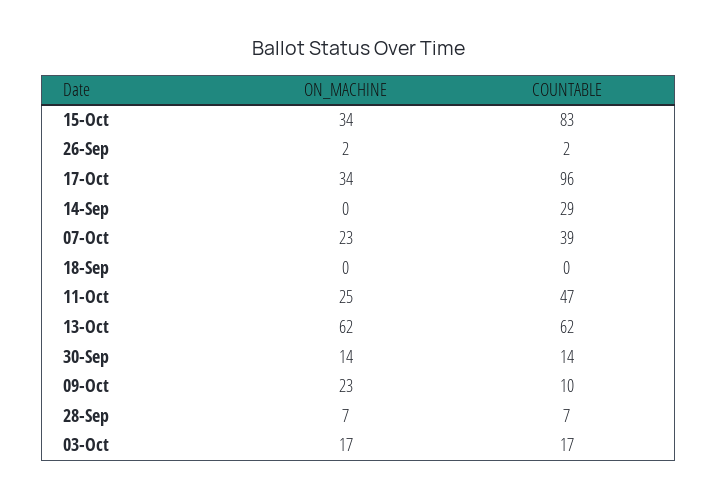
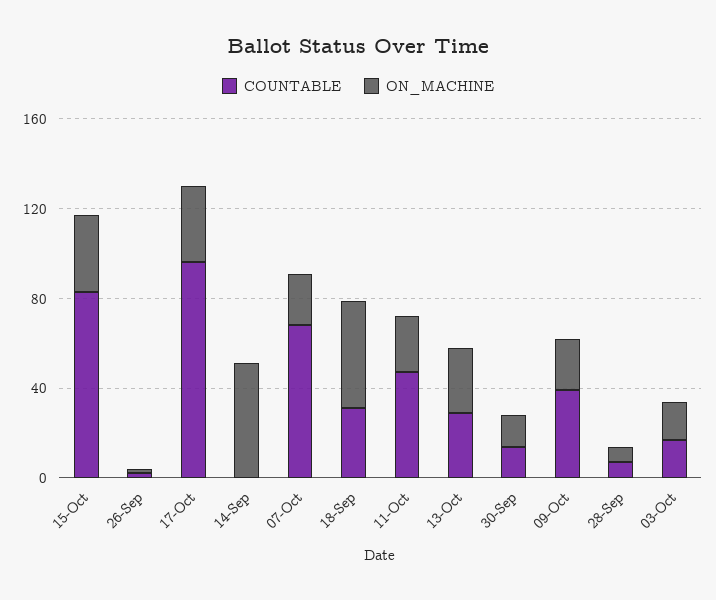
ON_MACHINE, 14-Sep: 0 -> 50
COUNTABLE, 14-Sep: 29 -> 0
COUNTABLE, 07-Oct: 39 -> 70
ON_MACHINE, 18-Sep: 0 -> 50
COUNTABLE, 18-Sep: 0 -> 30
ON_MACHINE, 13-Oct: 62 -> 30
COUNTABLE, 13-Oct: 62 -> 30
COUNTABLE, 09-Oct: 10 -> 40

